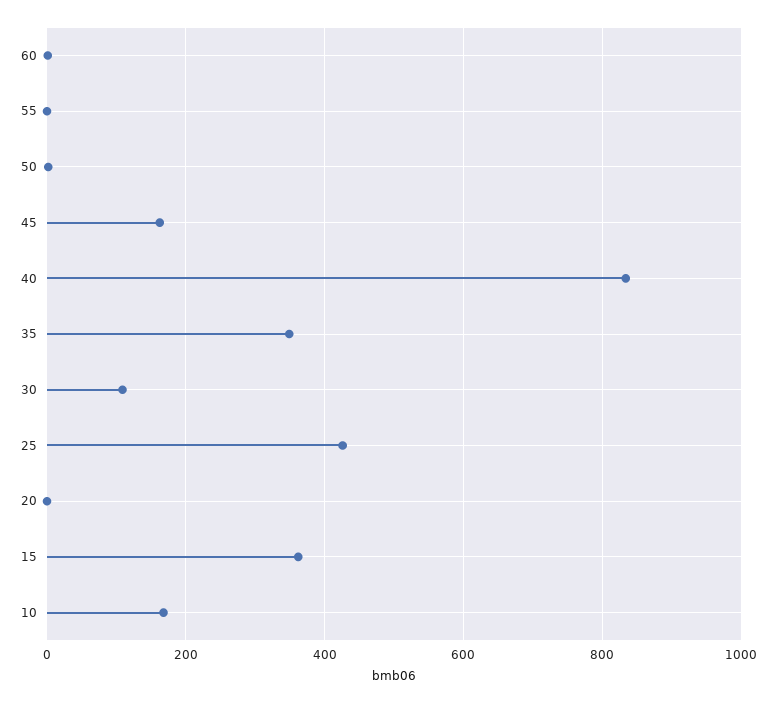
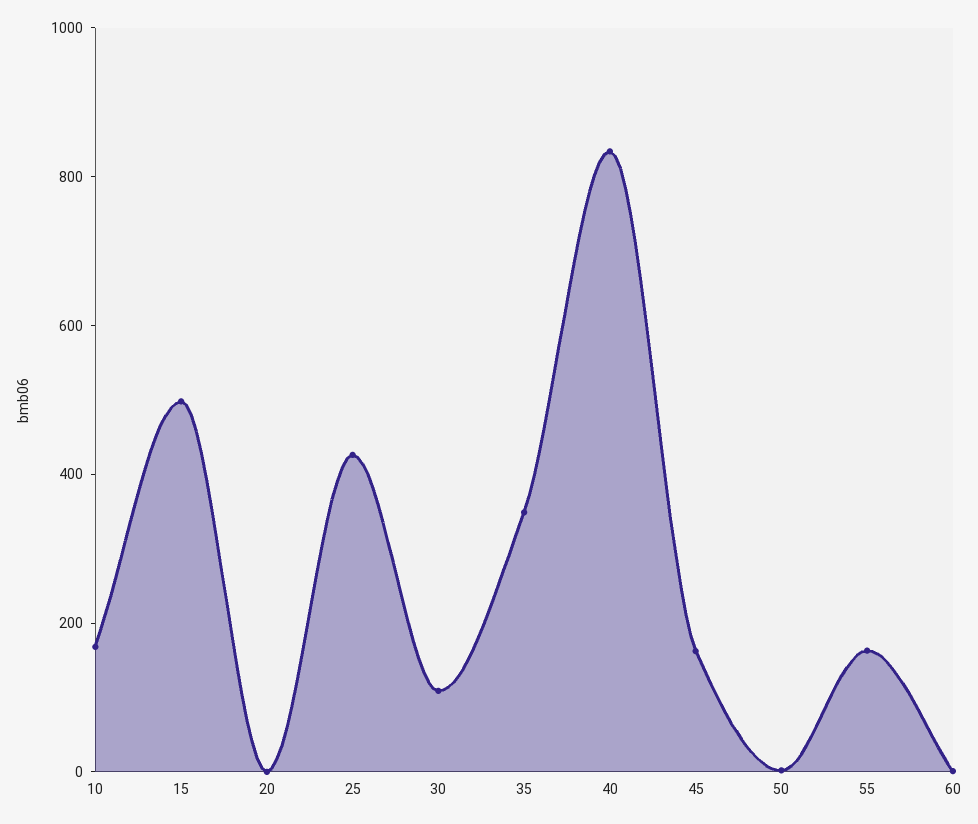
55: 0 -> 150
15: 360 -> 500

